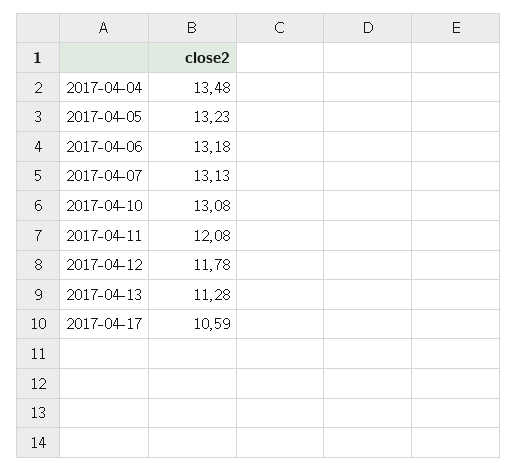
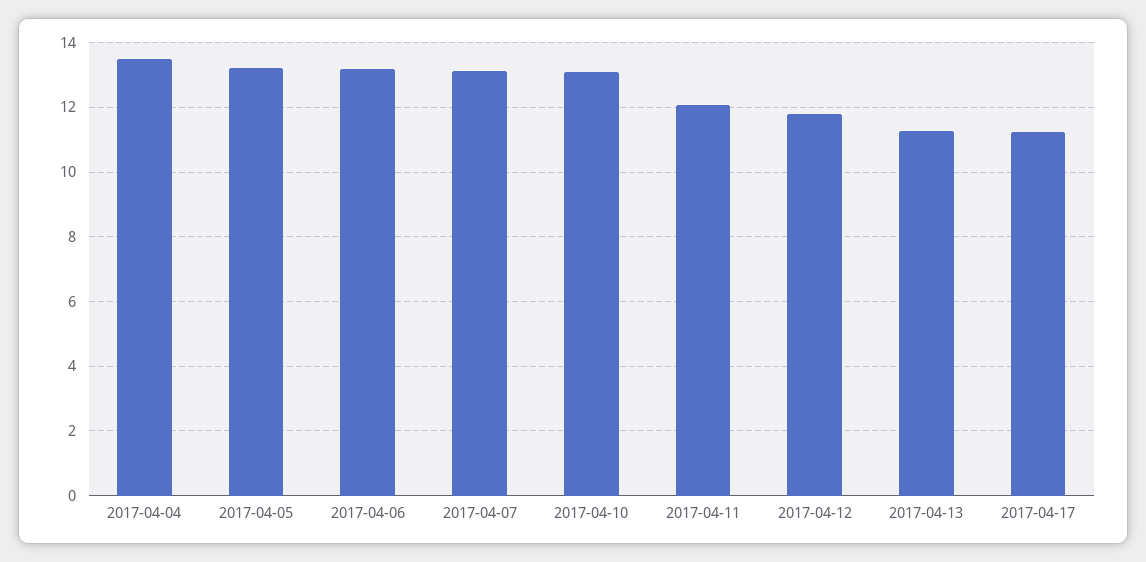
2017-04-17: 10.59 -> 11.2

